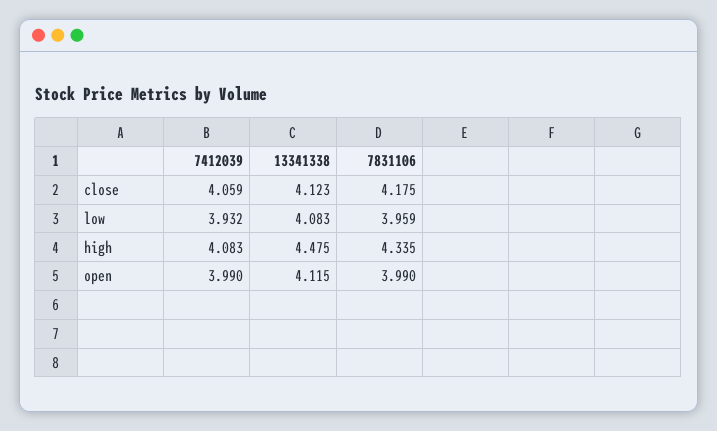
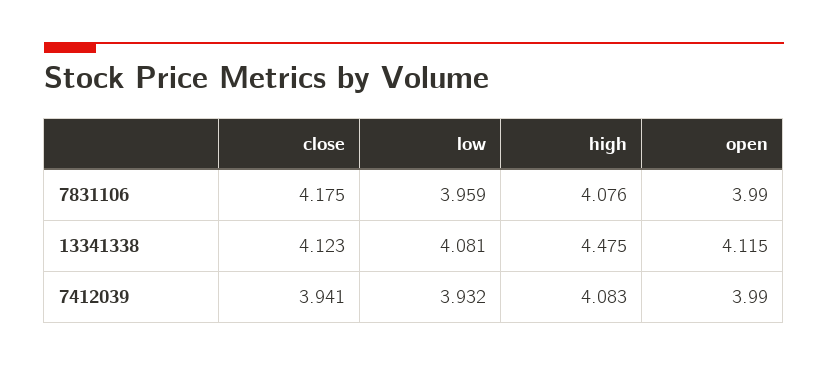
7412039, close: 4.059 -> 3.941
13341338, low: 4.083 -> 4.081
7831106, high: 4.335 -> 4.076

